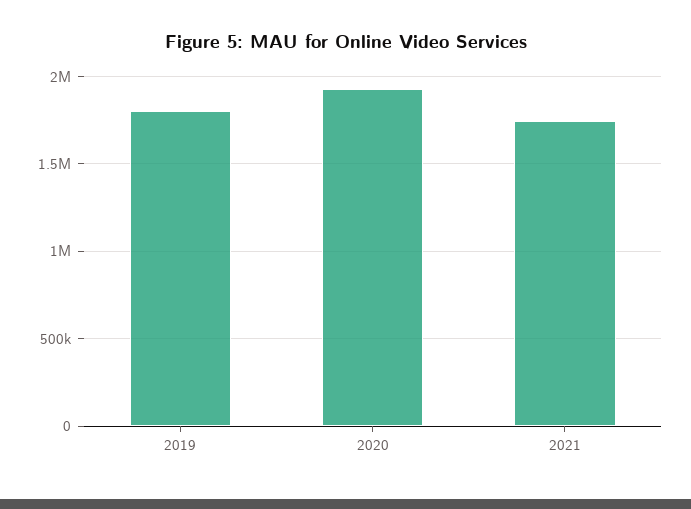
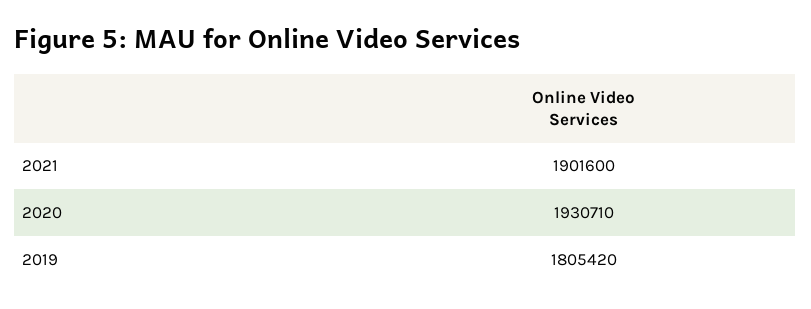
2021: 1750000 -> 1901600

